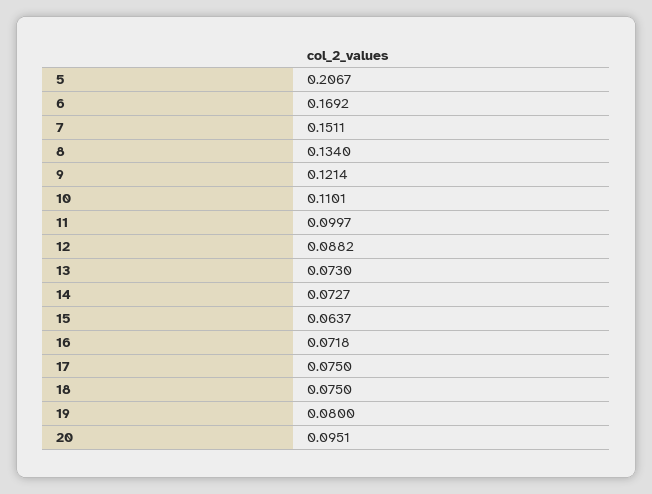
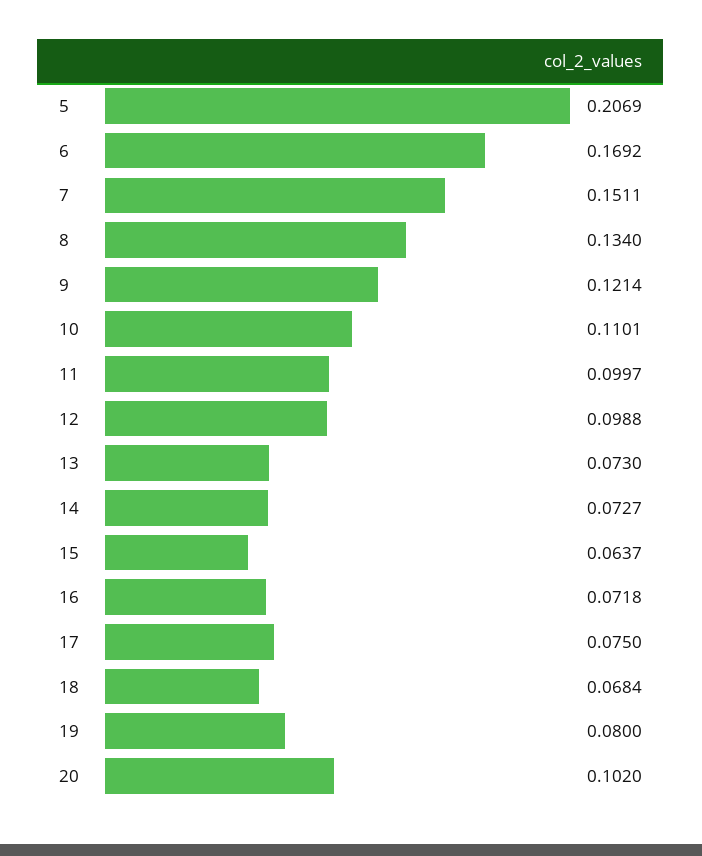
5: 0.2067 -> 0.2069
12: 0.0882 -> 0.0988
18: 0.075 -> 0.0684
20: 0.0951 -> 0.102

